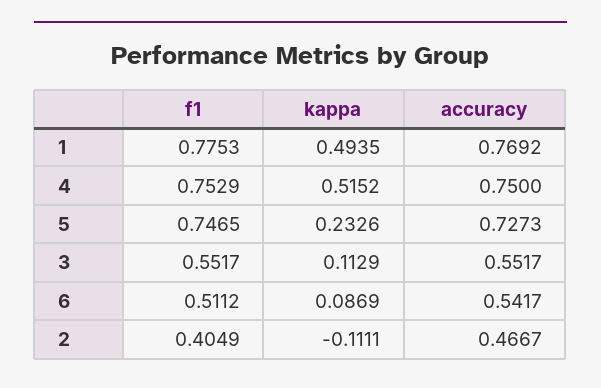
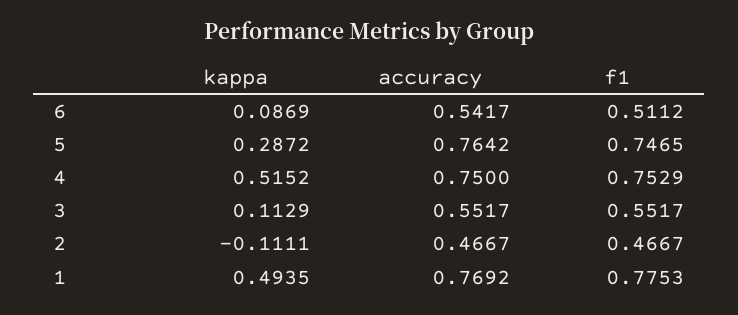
kappa, 5: 0.2326 -> 0.2872
accuracy, 5: 0.7273 -> 0.7642
f1, 2: 0.4049 -> 0.4667

